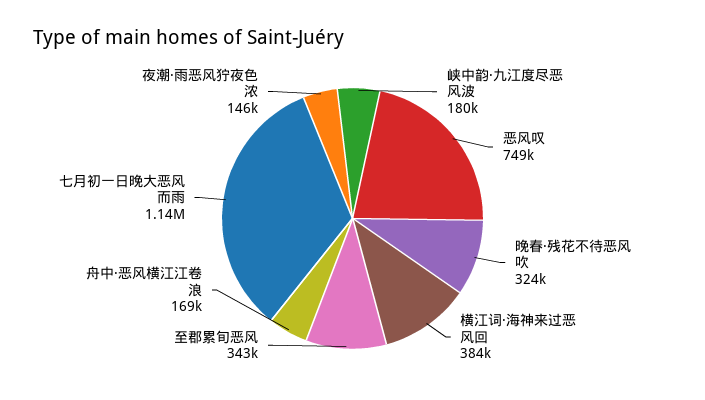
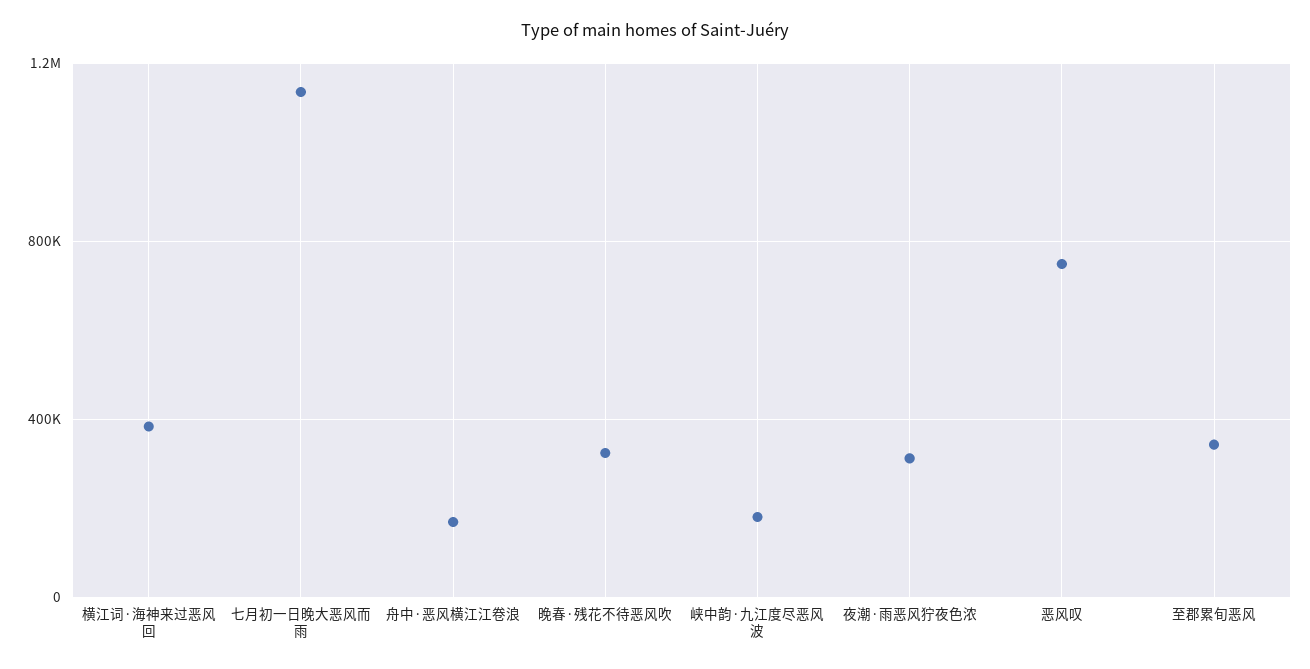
夜潮·雨恶风狞夜色浓: 146000 -> 300000

